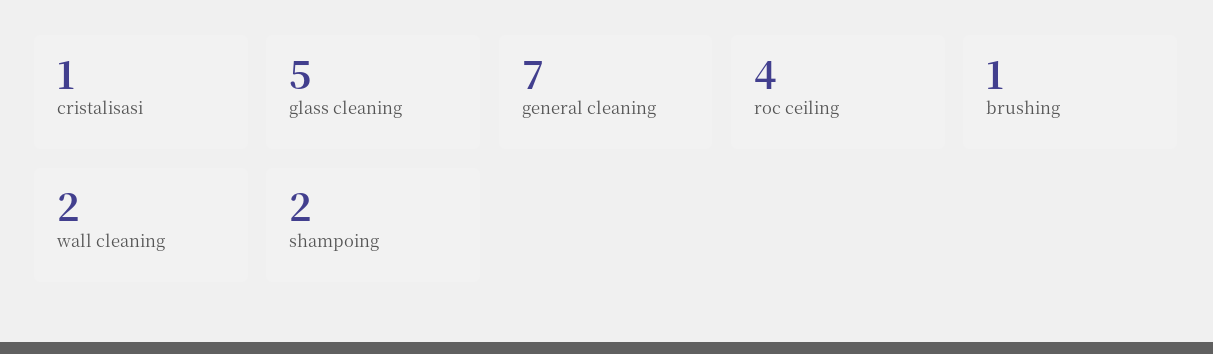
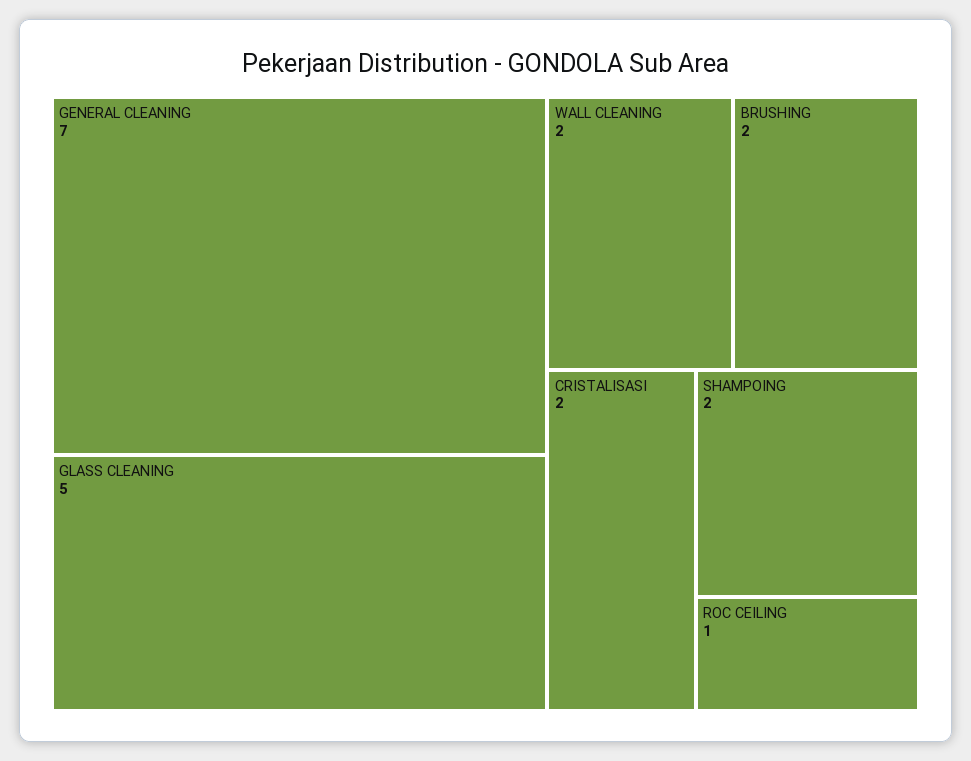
cristalisasi: 1 -> 2
roc ceiling: 4 -> 1
brushing: 1 -> 2

